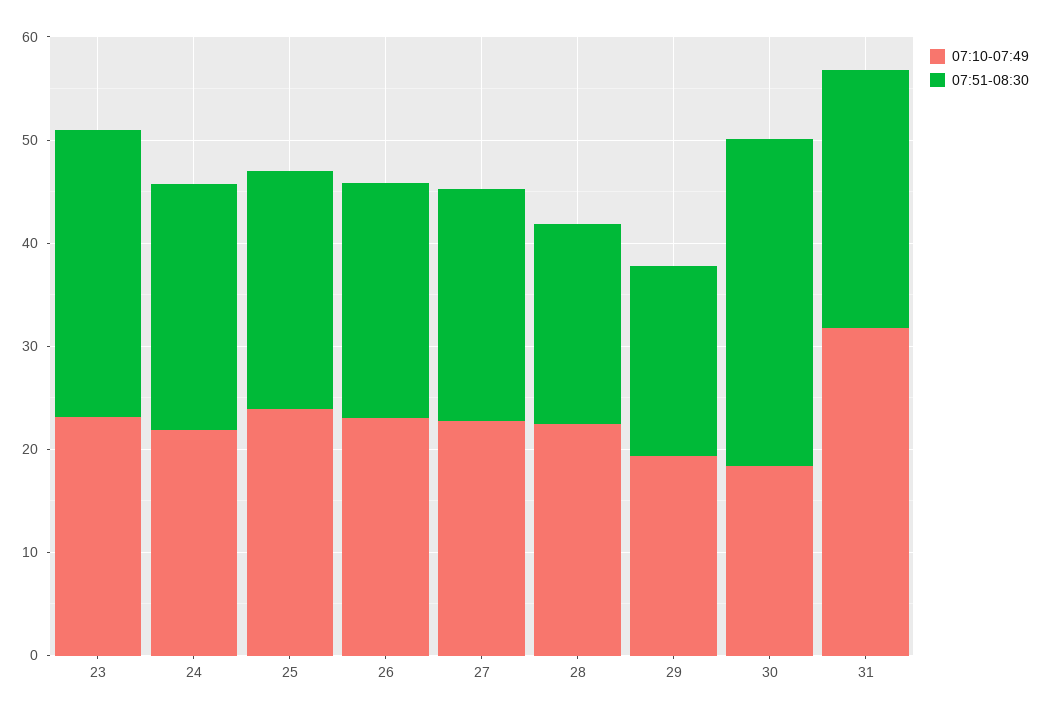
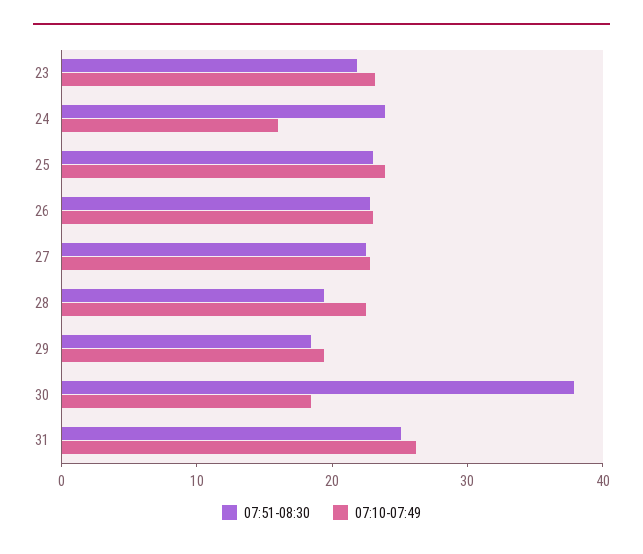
07:51-08:30, 23: 28 -> 22
07:10-07:49, 24: 22 -> 16
07:51-08:30, 30: 32 -> 38
07:10-07:49, 31: 32 -> 26

